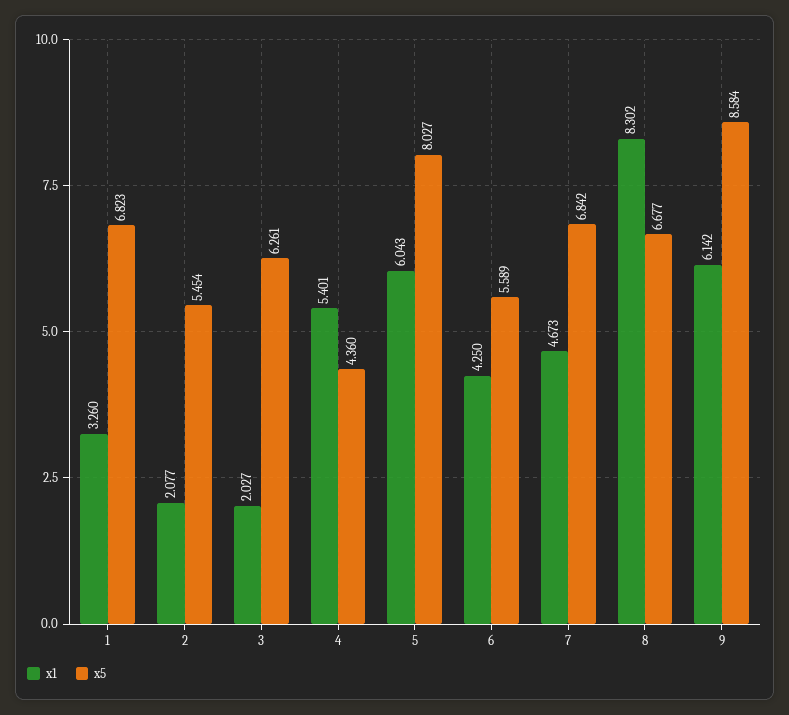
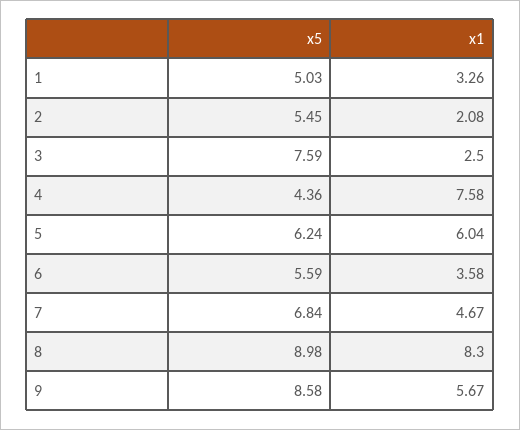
x5, 1: 6.823 -> 5.03
x1, 3: 2.027 -> 2.5
x5, 3: 6.261 -> 7.59
x1, 4: 5.401 -> 7.58
x5, 5: 8.027 -> 6.24
x1, 6: 4.25 -> 3.58
x5, 8: 6.677 -> 8.98
x1, 9: 6.142 -> 5.67

